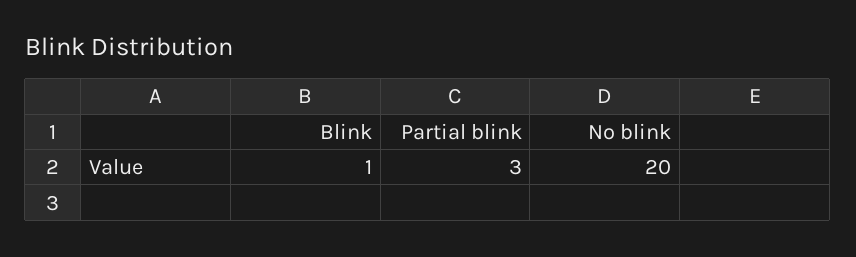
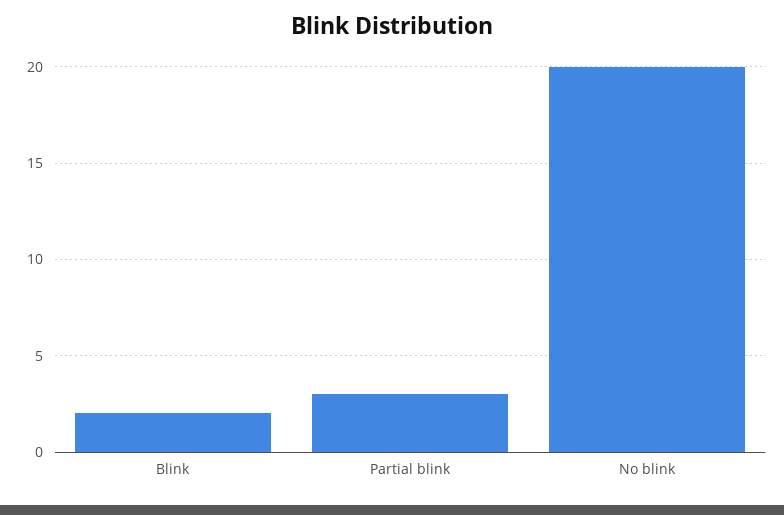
Blink: 1 -> 2

